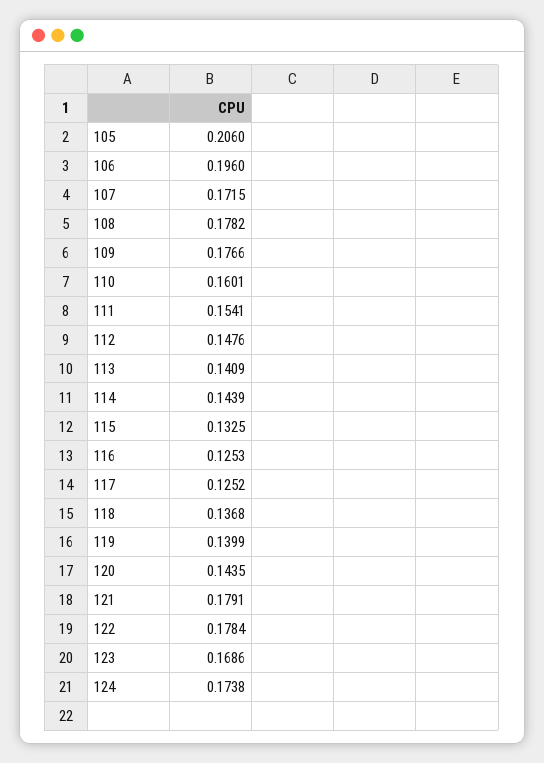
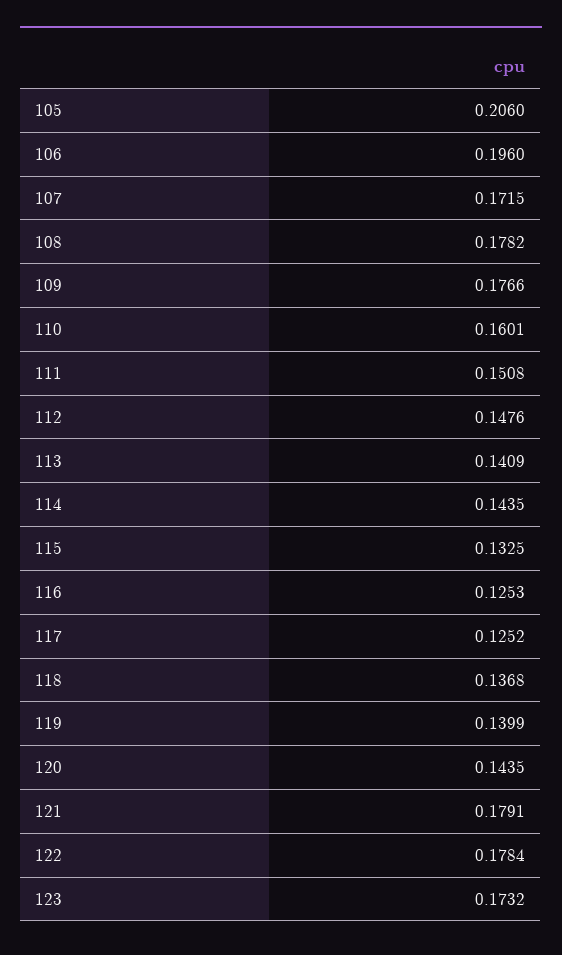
111: 0.1541 -> 0.1508
114: 0.1439 -> 0.1435
123: 0.1686 -> 0.1732
124: 0.1738 -> none

